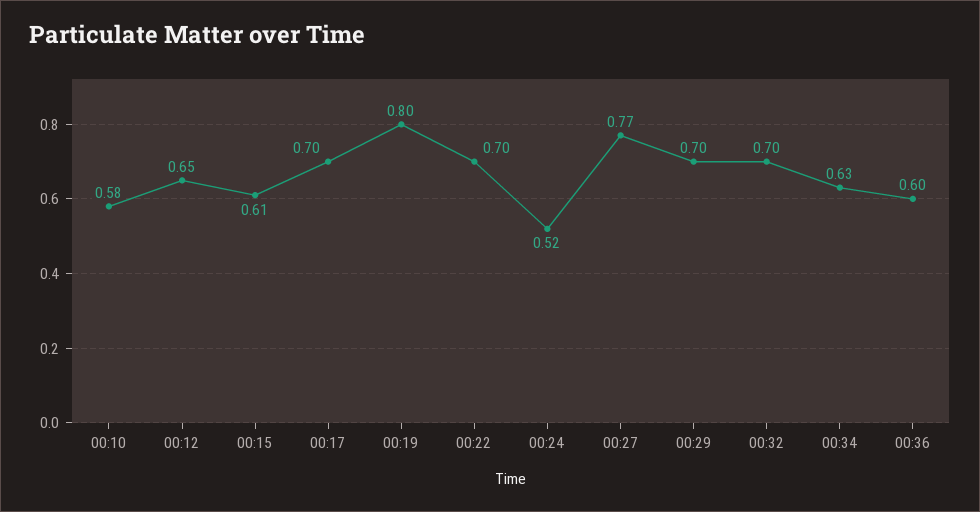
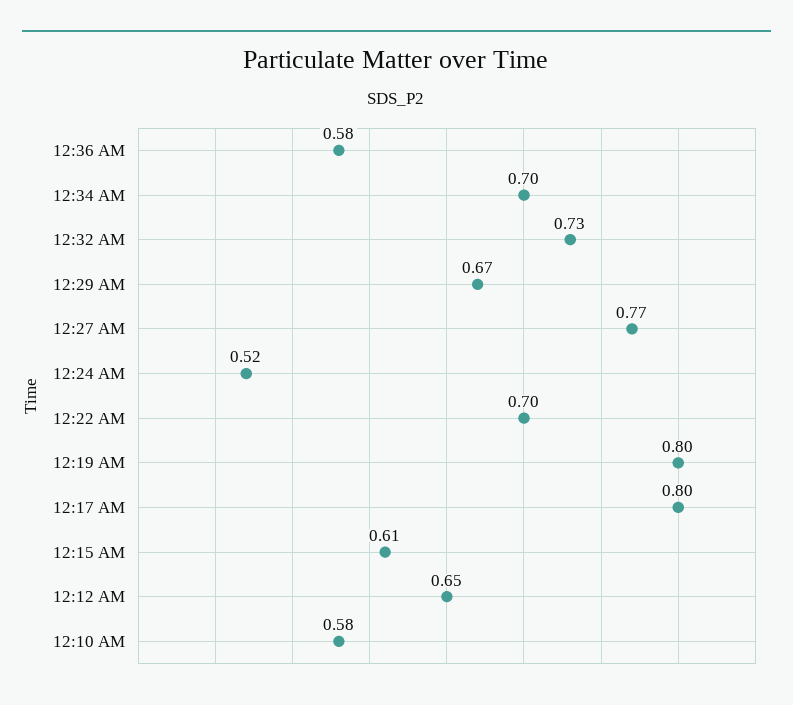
00:17: 0.7 -> 0.8
00:29: 0.7 -> 0.67
00:32: 0.7 -> 0.73
00:34: 0.63 -> 0.7
00:36: 0.6 -> 0.58

